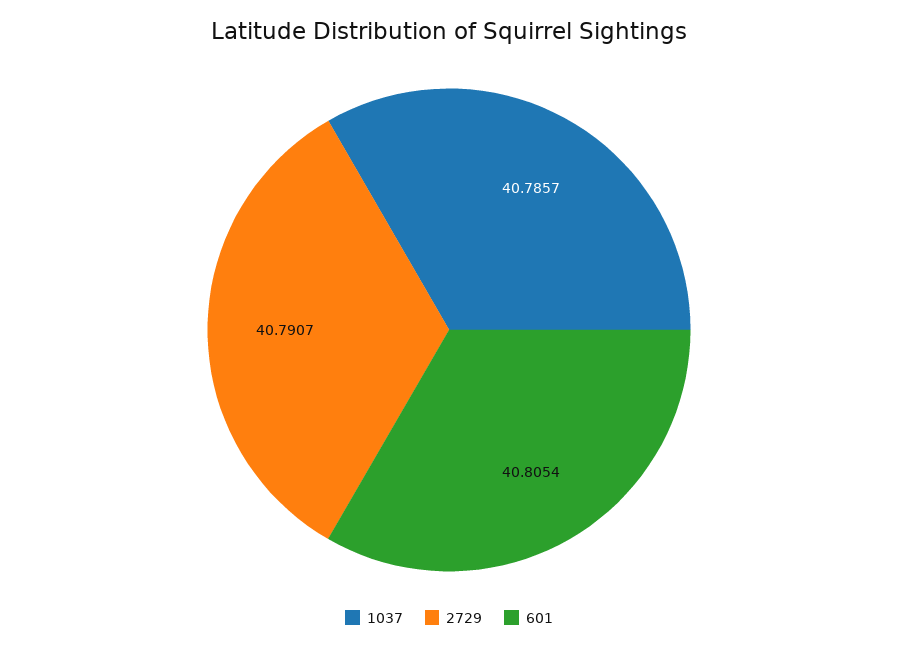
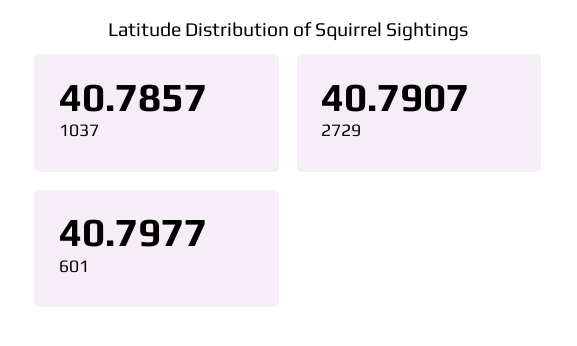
601: 40.8054 -> 40.7977

